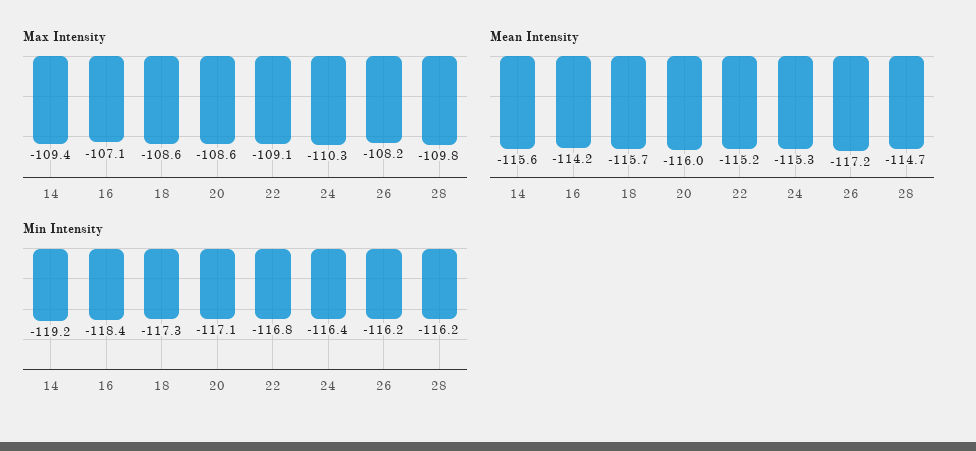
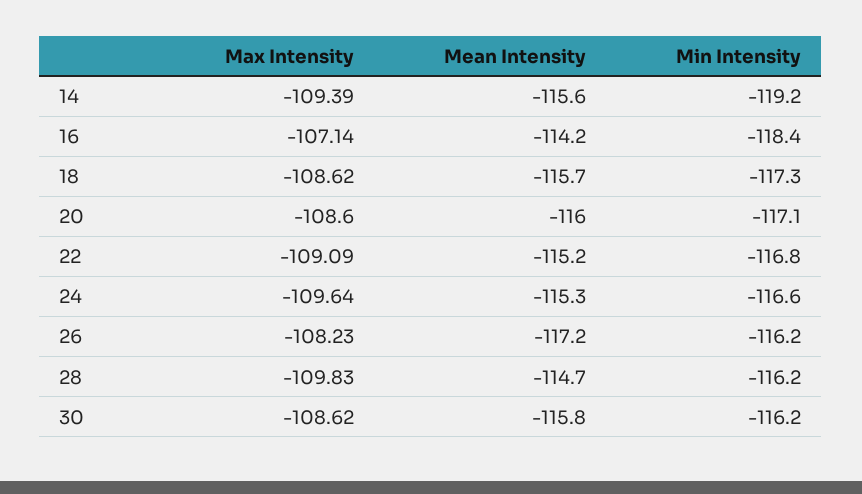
Max Intensity, 24: -110.3 -> -109.64
Min Intensity, 24: -116.4 -> -116.6
Max Intensity, 30: none -> -108.62
Mean Intensity, 30: none -> -115.8
Min Intensity, 30: none -> -116.2

